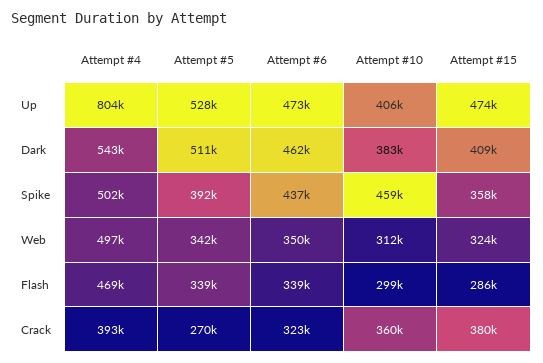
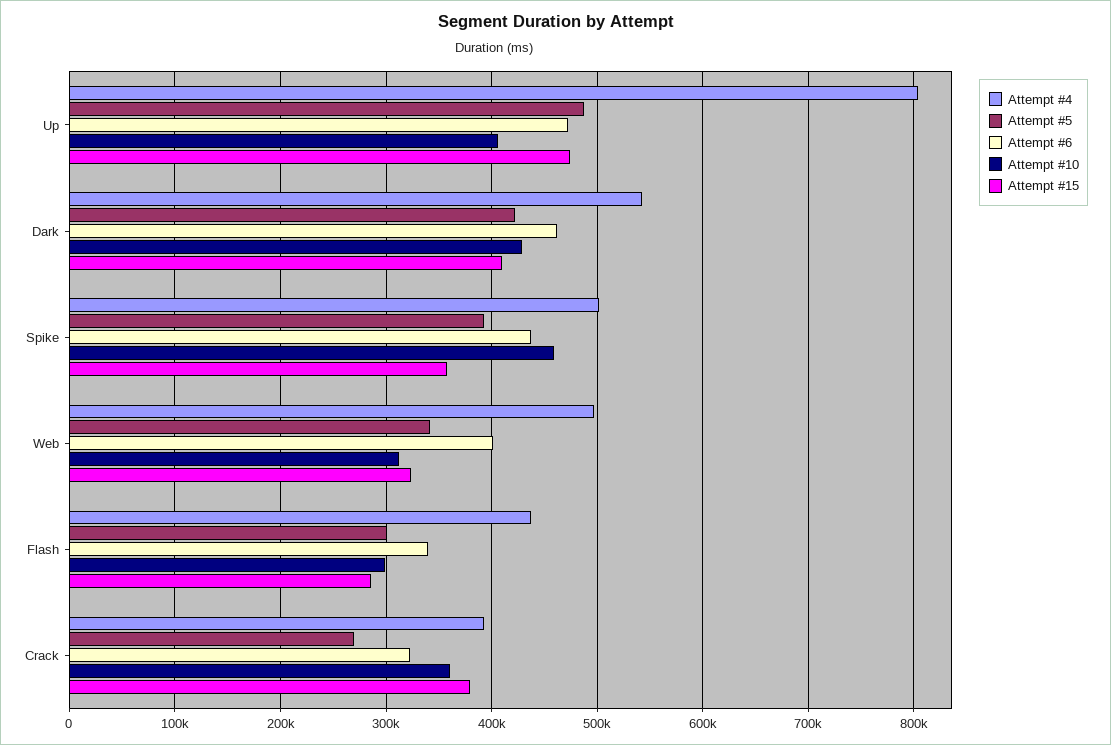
Attempt #5, Up: 528000 -> 490000
Attempt #5, Dark: 511000 -> 420000
Attempt #10, Dark: 383000 -> 430000
Attempt #6, Web: 350000 -> 400000
Attempt #4, Flash: 469000 -> 440000
Attempt #5, Flash: 339000 -> 300000

